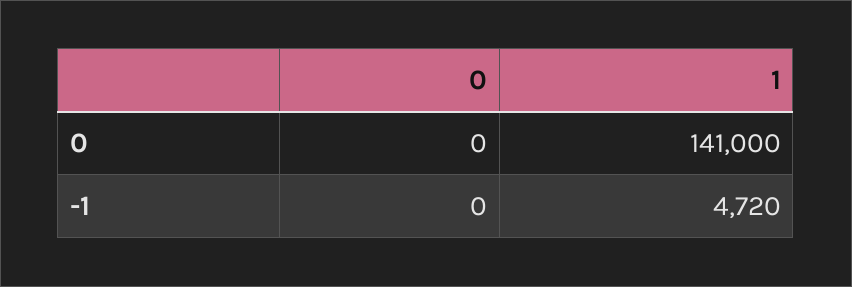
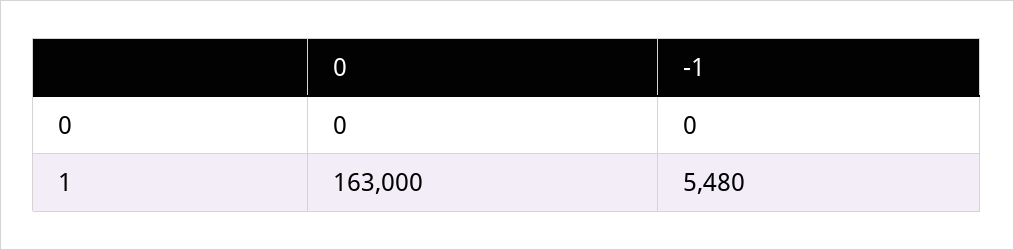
1, 0: 141000 -> 163000
1, -1: 4720 -> 5480

